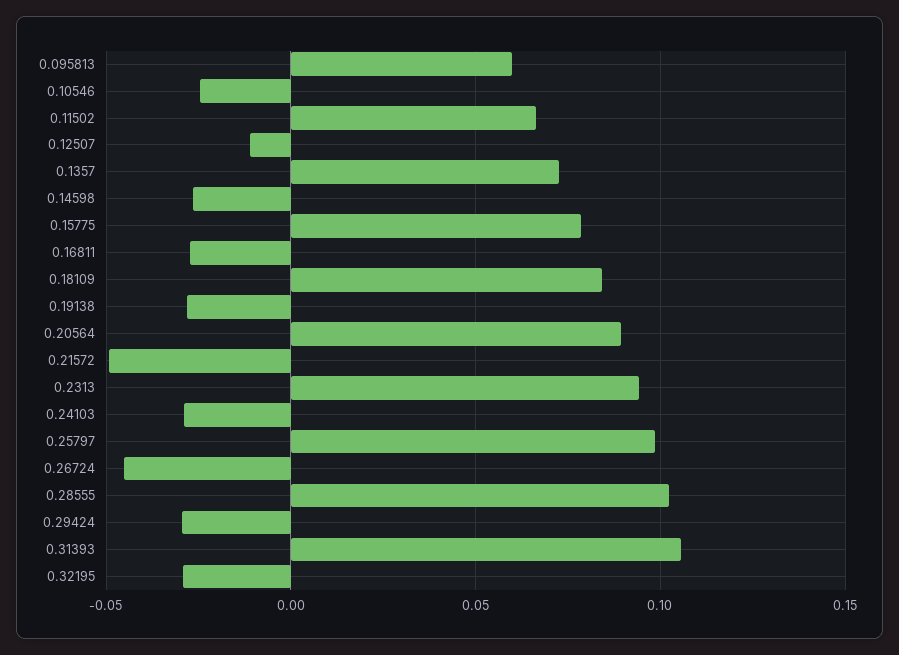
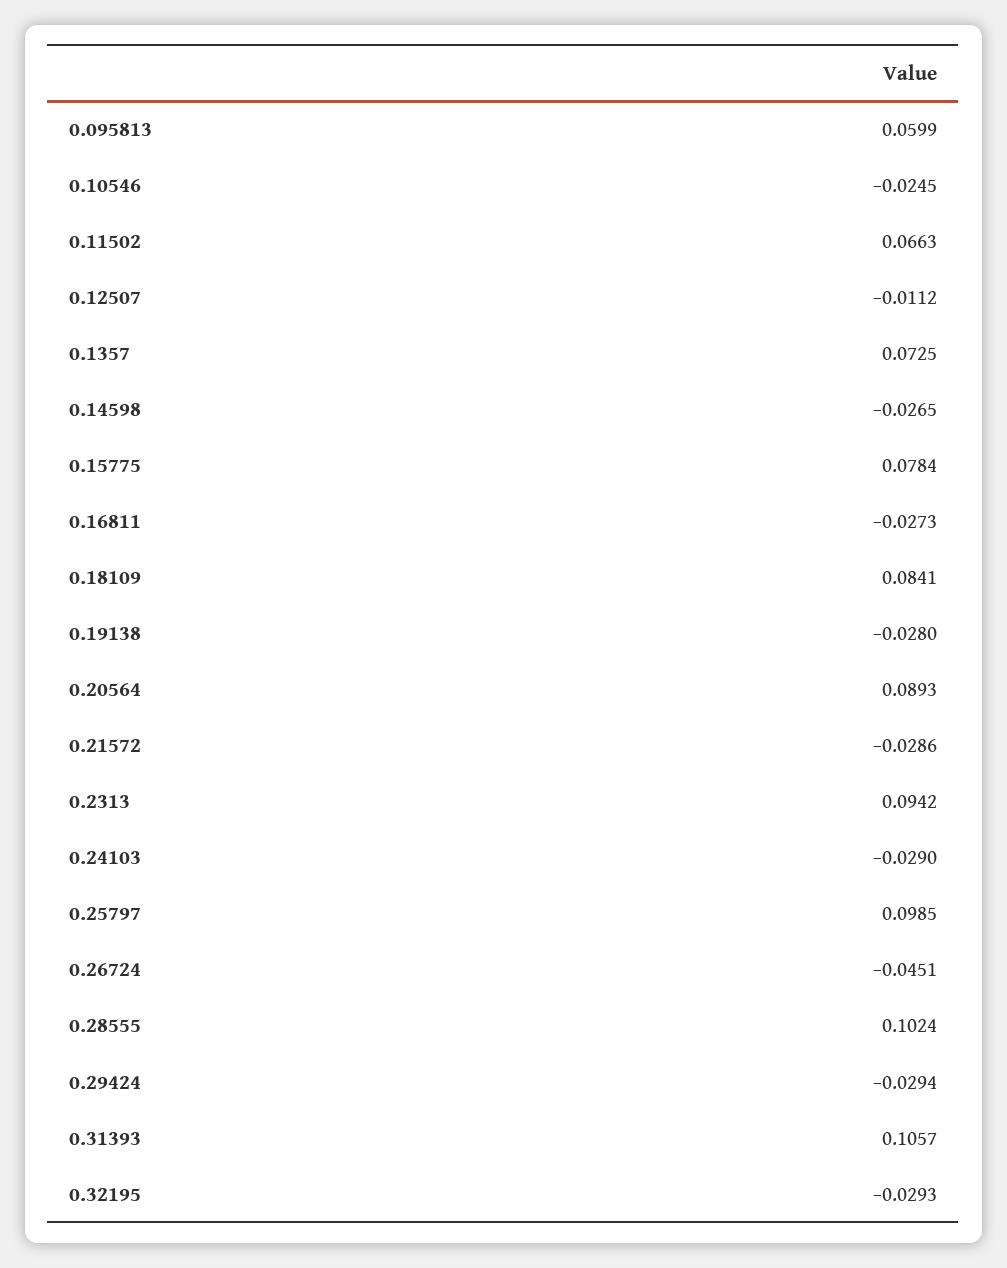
0.21572: -0.05 -> -0.0286

